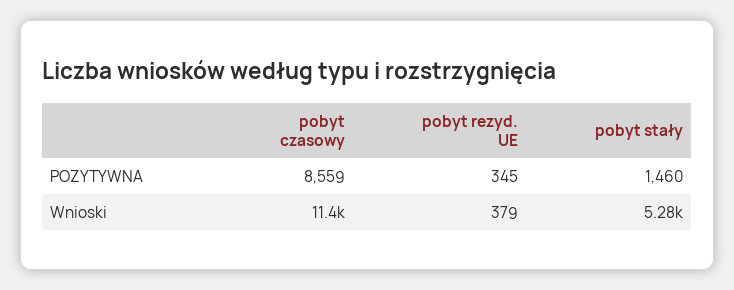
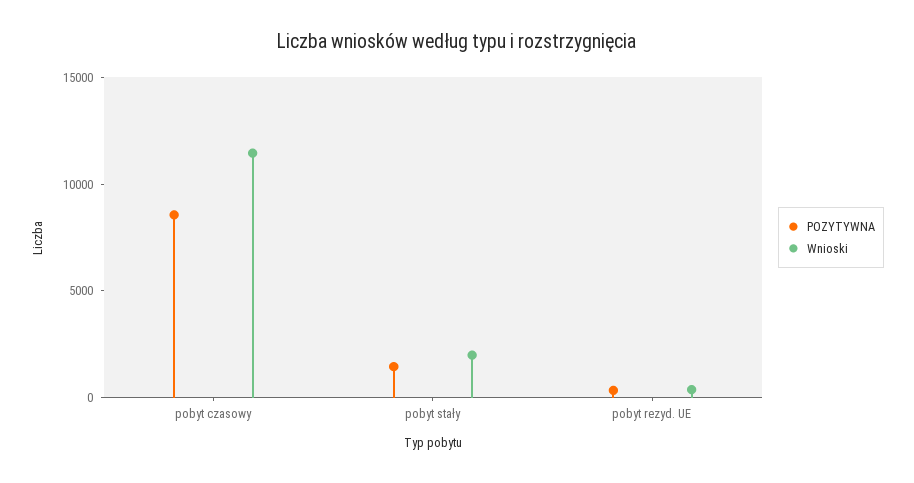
Wnioski, pobyt stały: 5280 -> 2000

